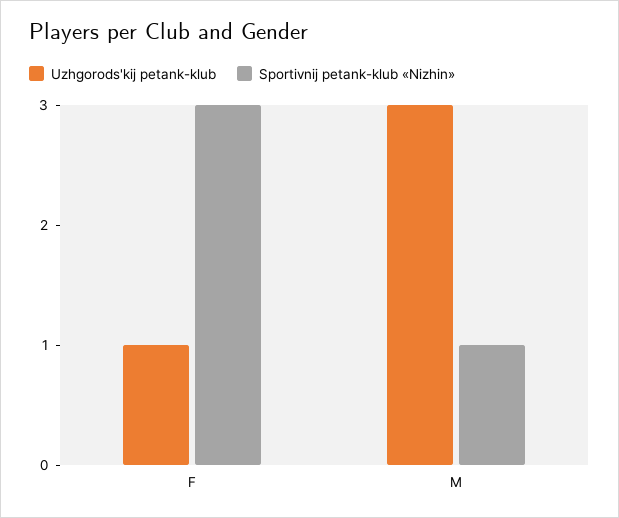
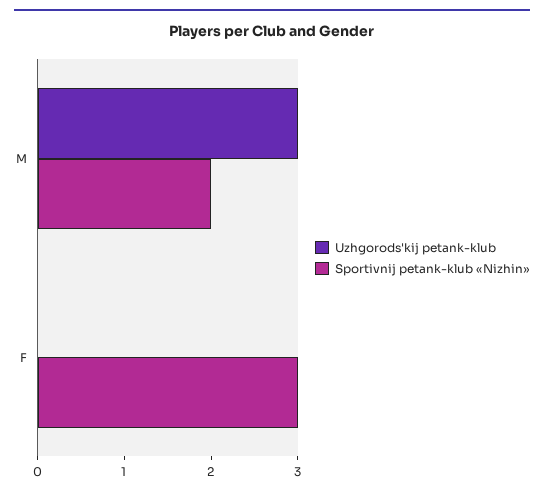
Uzhgorods'kij petank-klub, F: 1 -> 0
Sportivnij petank-klub «Nizhin», M: 1 -> 2

